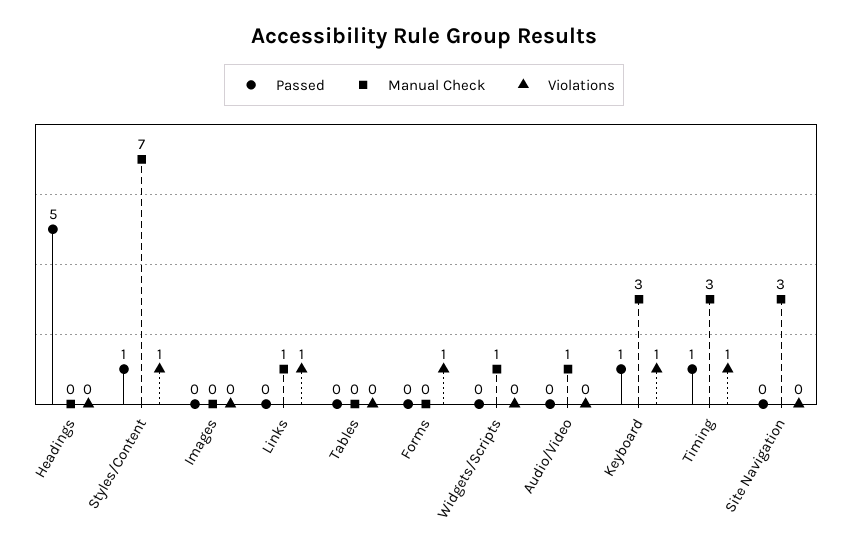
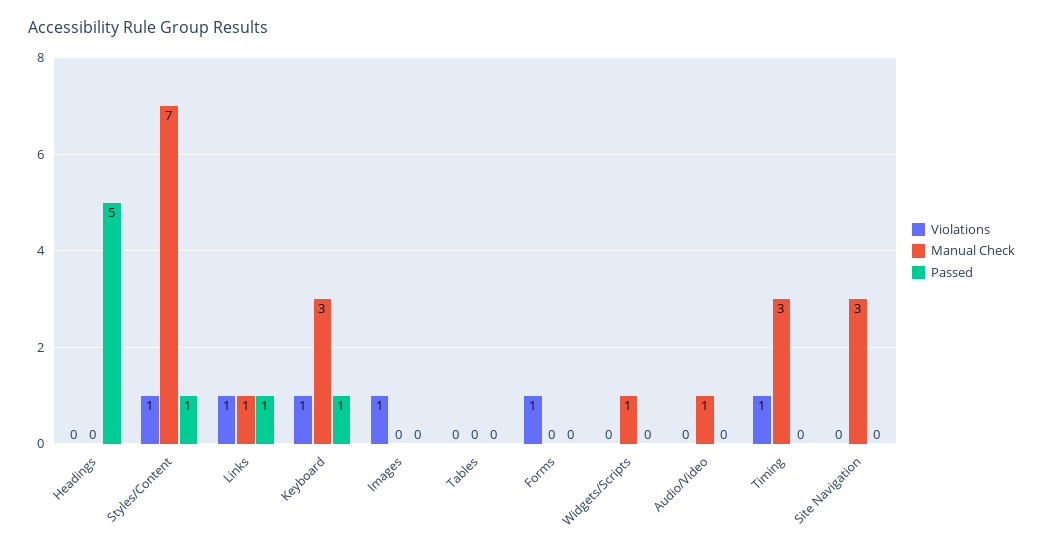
Violations, Images: 0 -> 1
Passed, Links: 0 -> 1
Passed, Timing: 1 -> 0

